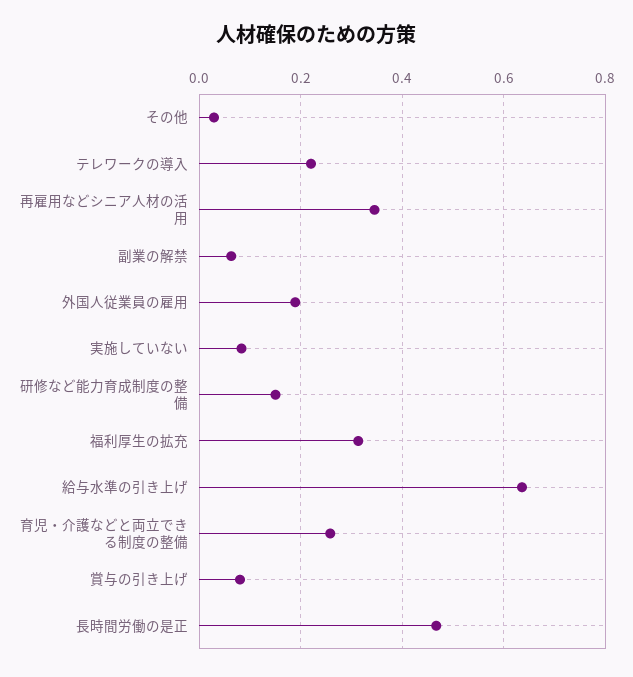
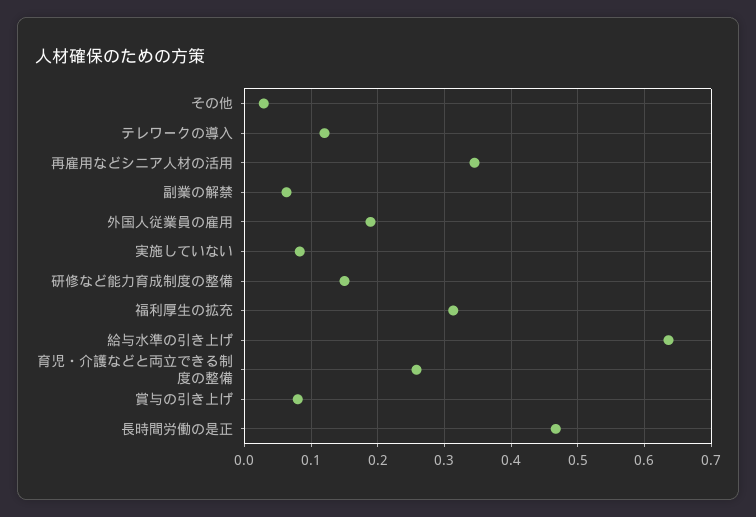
テレワークの導入: 0.22 -> 0.12

